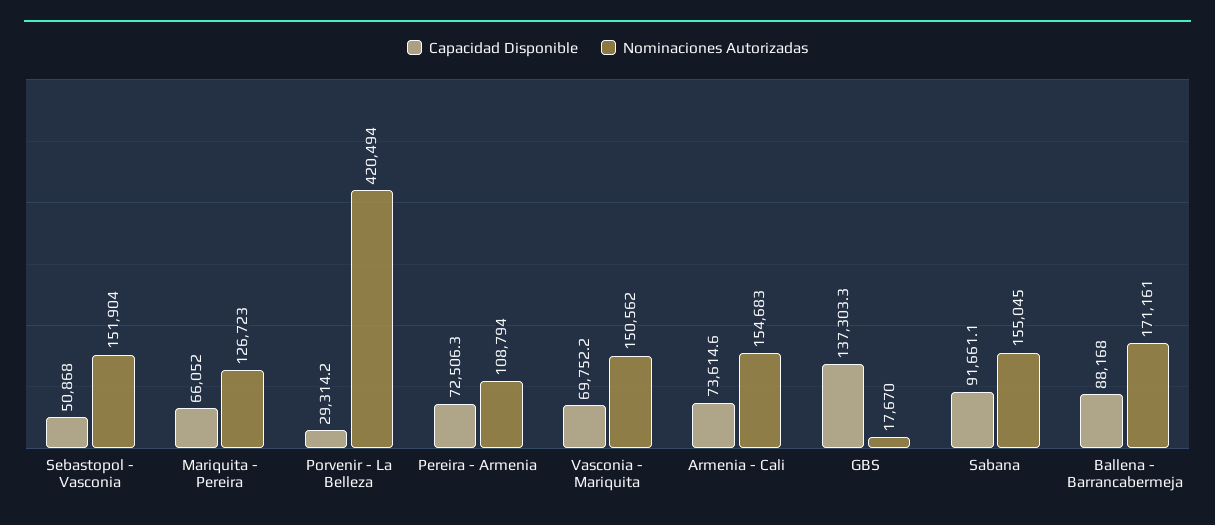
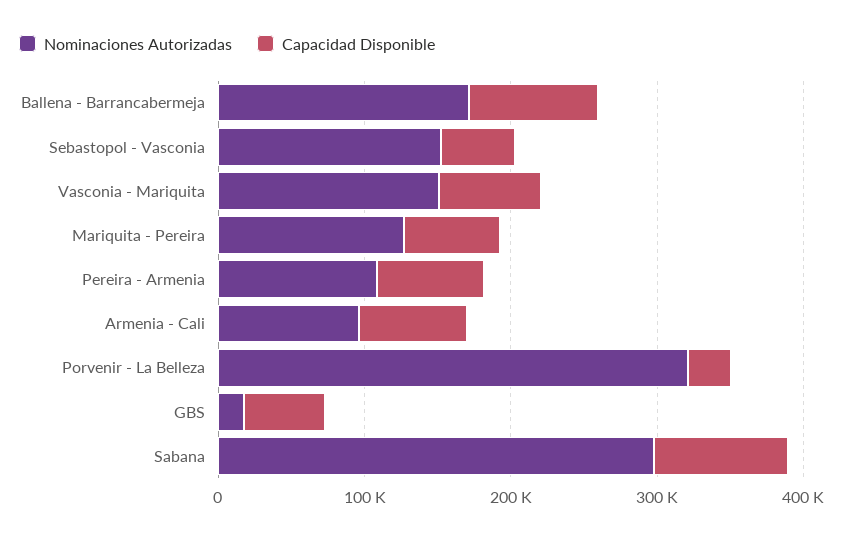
Nominaciones Autorizadas, Porvenir - La Belleza: 420494 -> 320000
Nominaciones Autorizadas, Armenia - Cali: 154683 -> 100000
Capacidad Disponible, GBS: 137303.3 -> 60000
Nominaciones Autorizadas, Sabana: 155045 -> 300000

